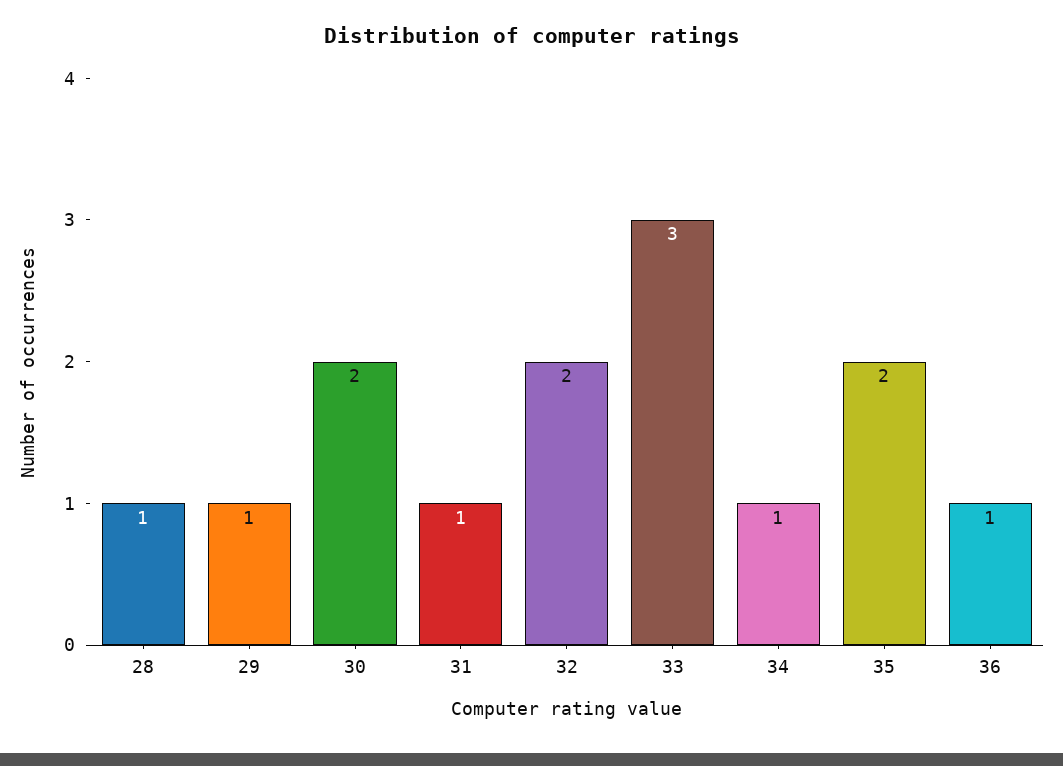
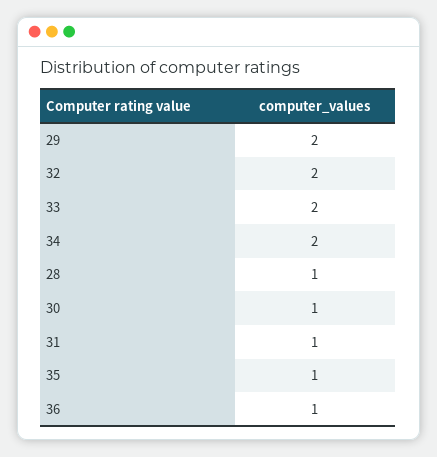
29: 1 -> 2
30: 2 -> 1
33: 3 -> 2
34: 1 -> 2
35: 2 -> 1

